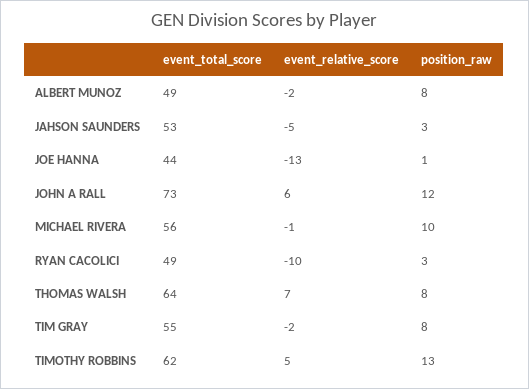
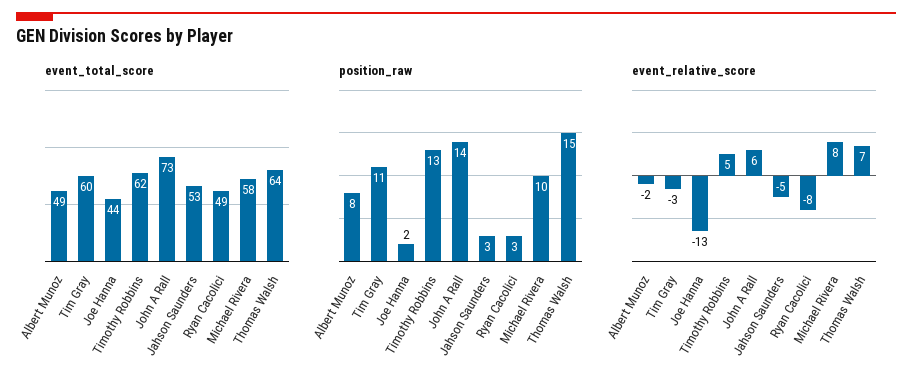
position_raw, JOE HANNA: 1 -> 2
position_raw, JOHN A RALL: 12 -> 14
event_total_score, MICHAEL RIVERA: 56 -> 58
event_relative_score, MICHAEL RIVERA: -1 -> 8
event_relative_score, RYAN CACOLICI: -10 -> -8
position_raw, THOMAS WALSH: 8 -> 15
event_total_score, TIM GRAY: 55 -> 60
event_relative_score, TIM GRAY: -2 -> -3
position_raw, TIM GRAY: 8 -> 11

